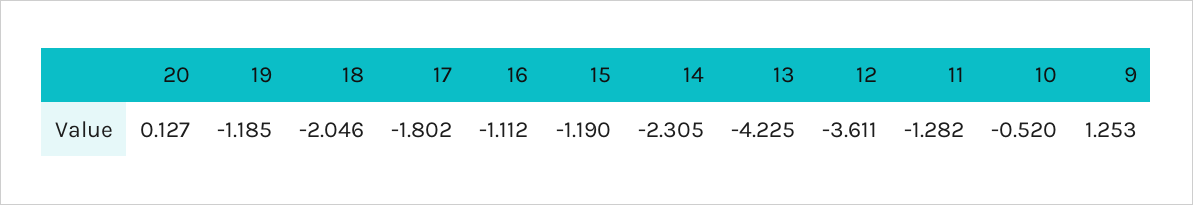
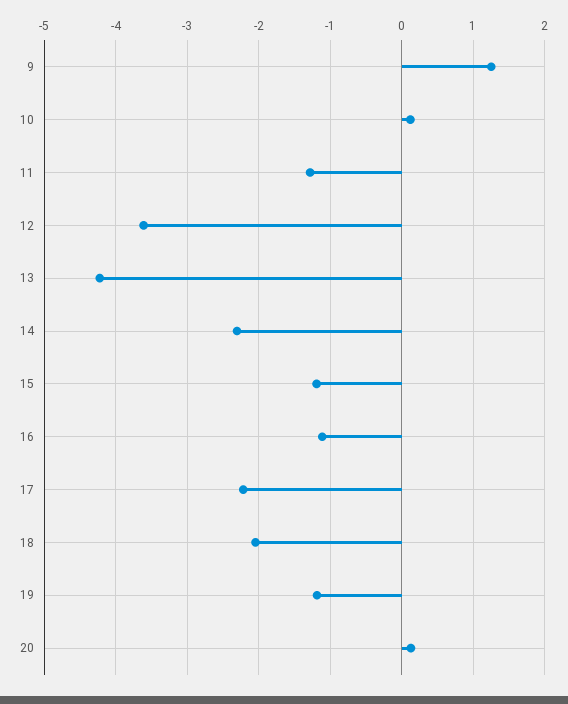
17: -1.802 -> -2.2
10: -0.52 -> 0.1

